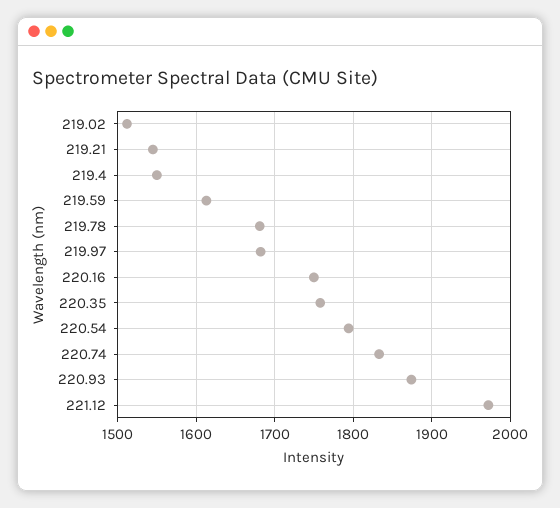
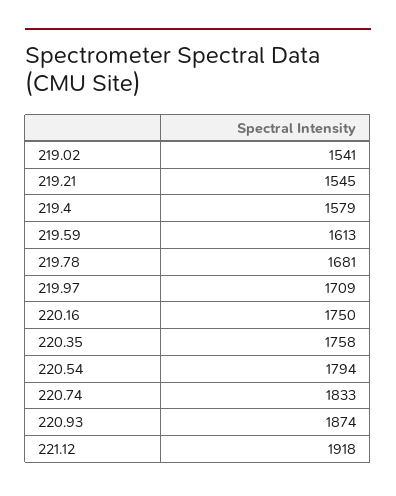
219.02: 1510 -> 1541
219.4: 1550 -> 1579
219.97: 1680 -> 1709
221.12: 1970 -> 1918

